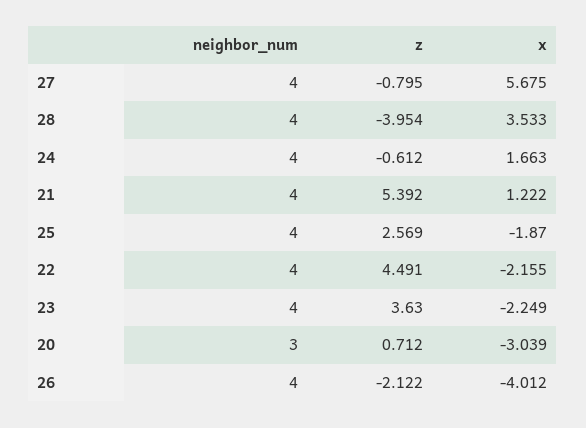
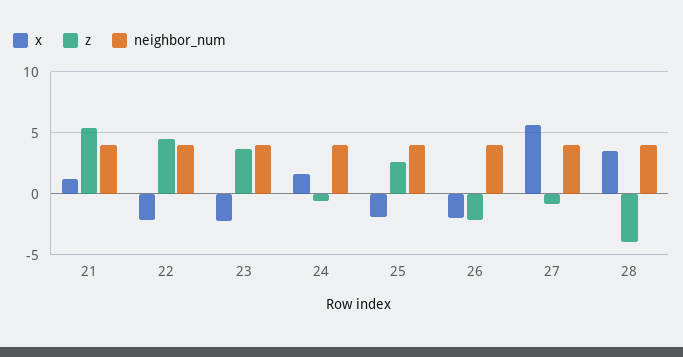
neighbor_num, 20: 3 -> none
z, 20: 0.712 -> none
x, 20: -3.039 -> none
x, 26: -4.012 -> -2

